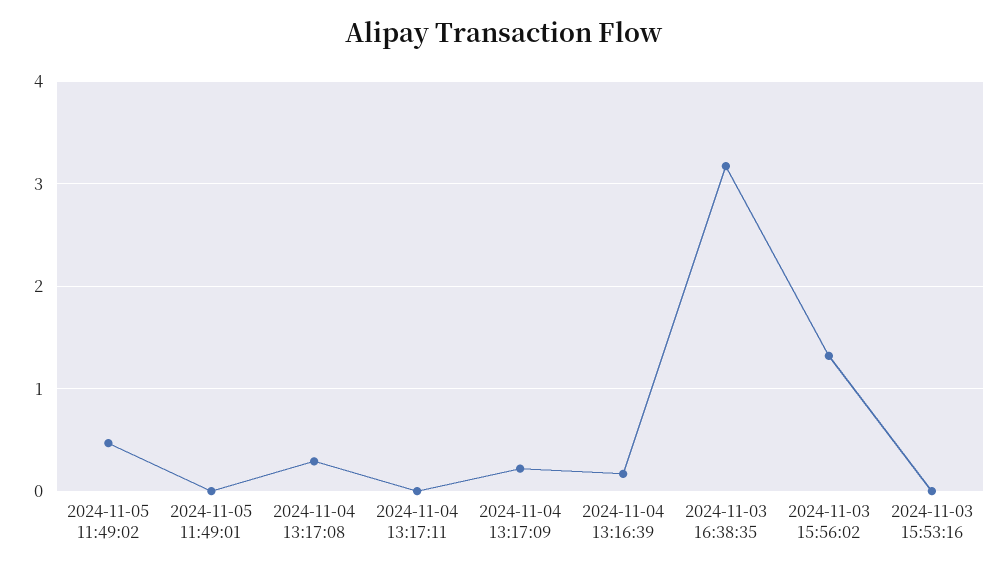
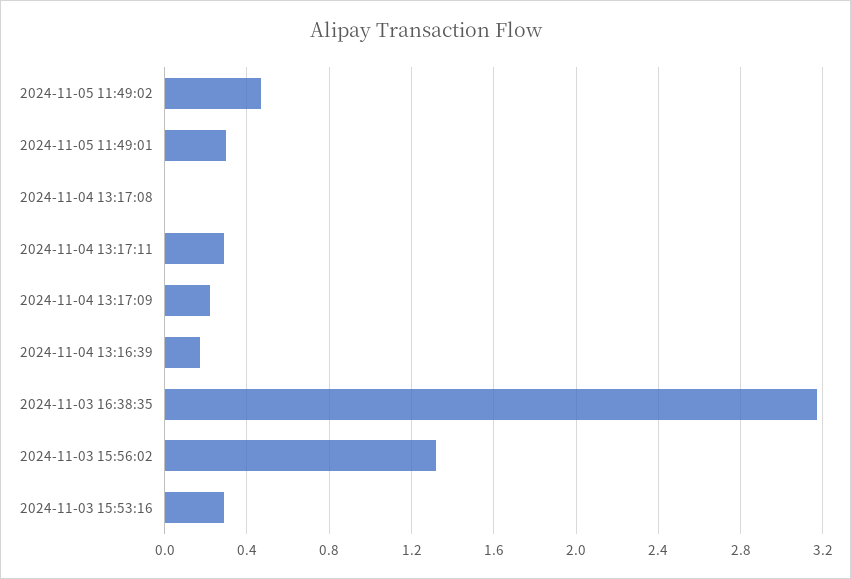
2024-11-05 11:49:01: 0 -> 0.3
2024-11-04 13:17:08: 0.3 -> 0
2024-11-04 13:17:11: 0 -> 0.3
2024-11-03 15:53:16: 0 -> 0.3

